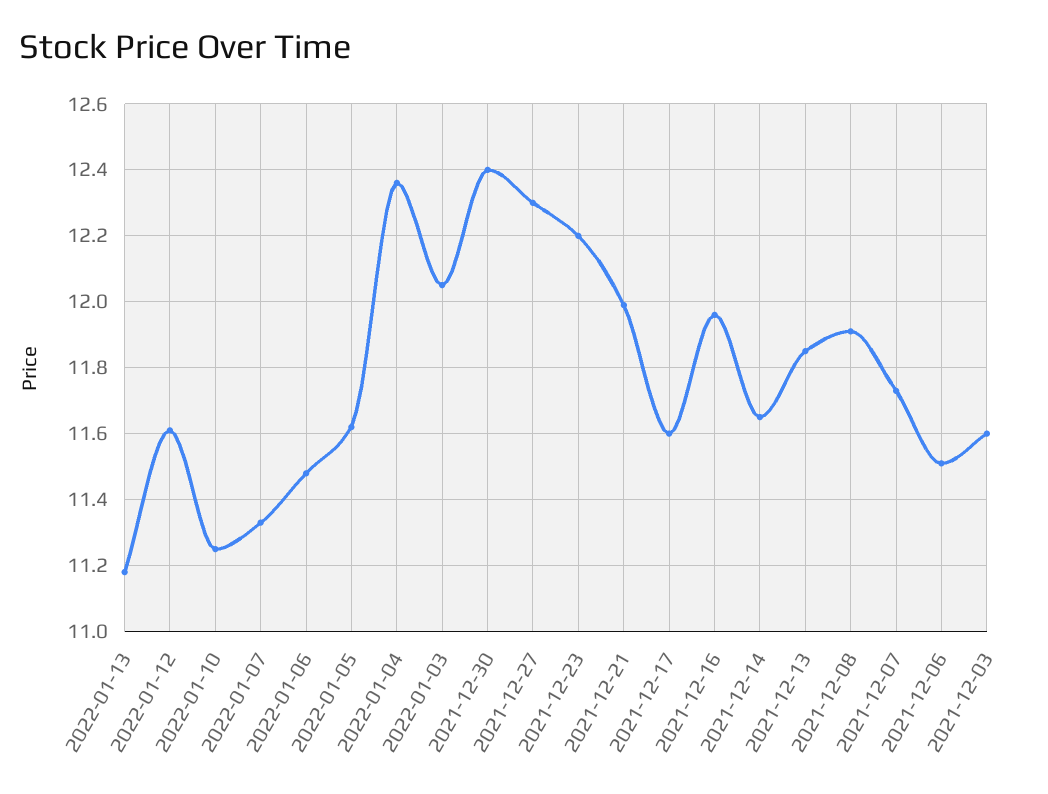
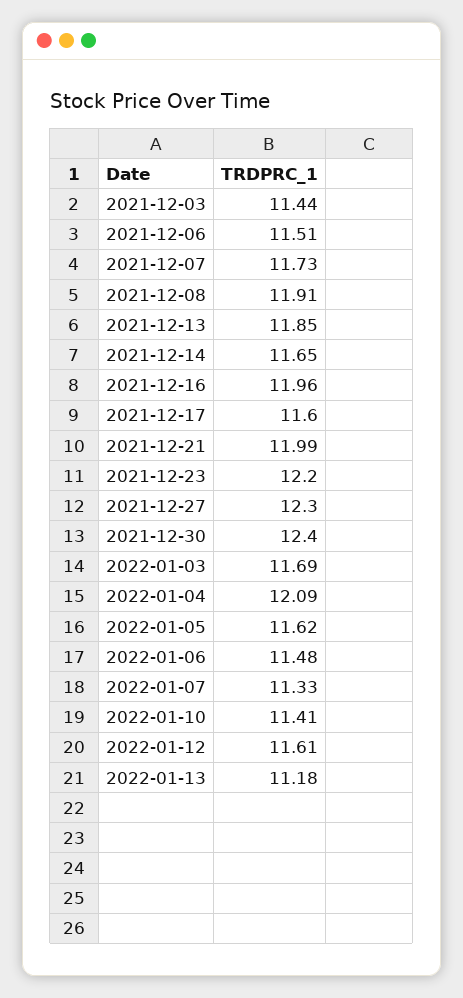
2022-01-10: 11.25 -> 11.41
2022-01-04: 12.35 -> 12.09
2022-01-03: 12.05 -> 11.69
2021-12-03: 11.6 -> 11.44

